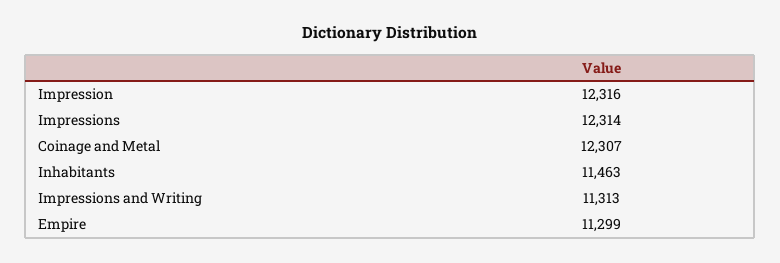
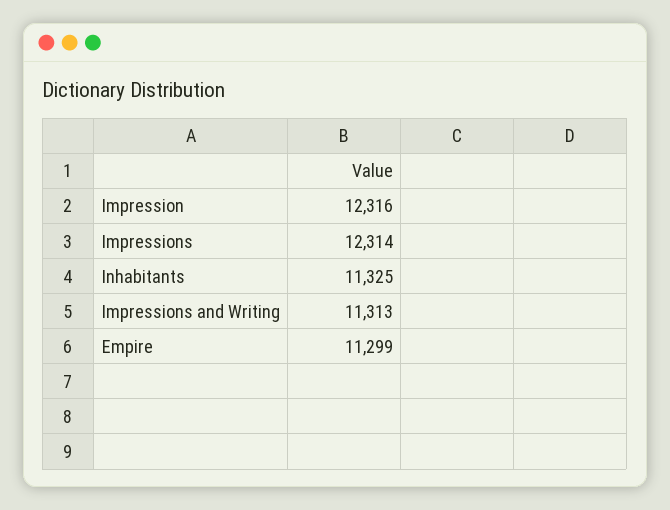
Coinage and Metal: 12307 -> none
Inhabitants: 11463 -> 11325

